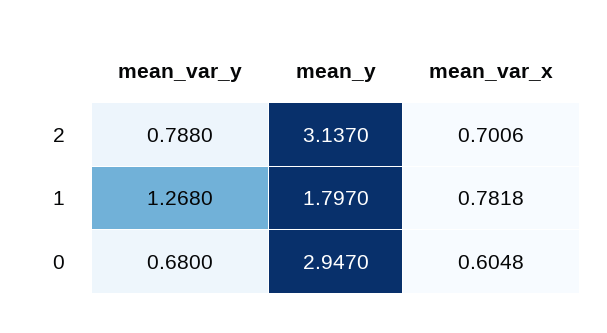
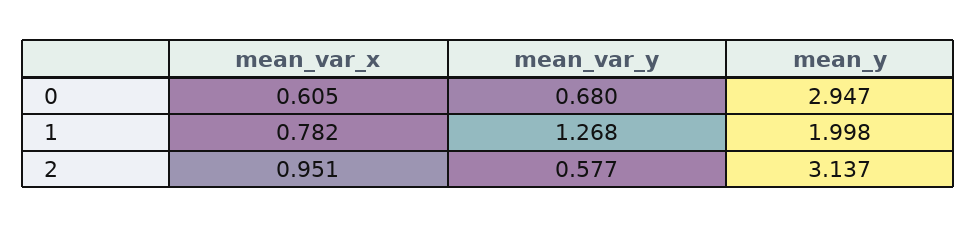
mean_var_y, 2: 0.788 -> 0.577
mean_var_x, 2: 0.7006 -> 0.951
mean_y, 1: 1.797 -> 1.998

